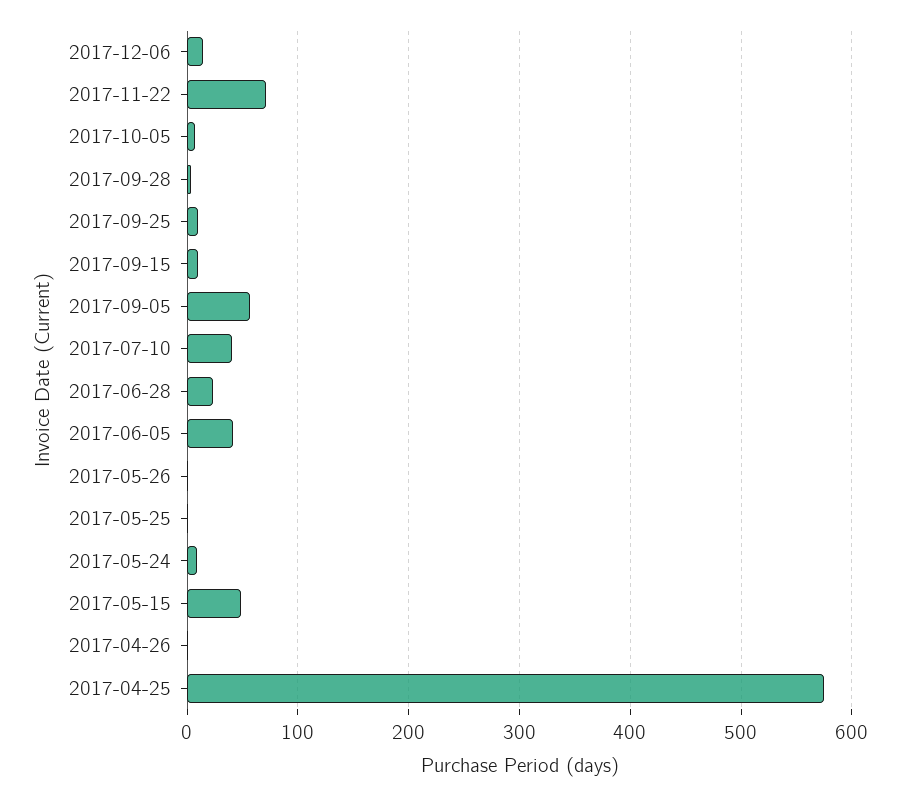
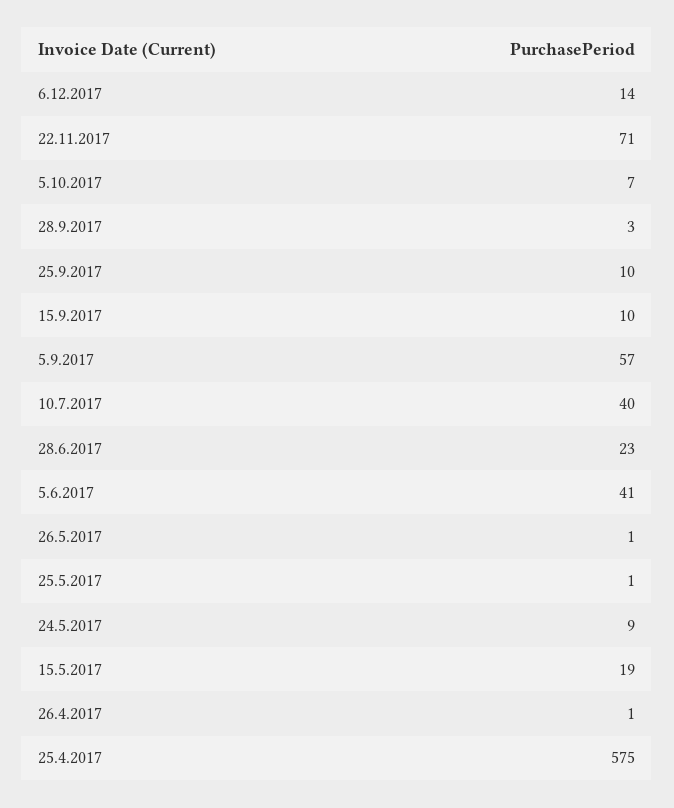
2017-05-15: 50 -> 19

